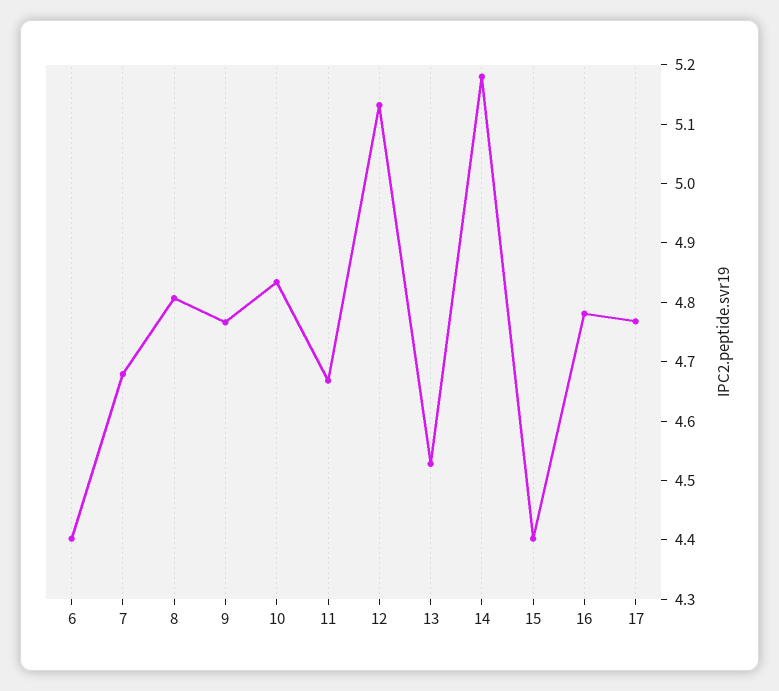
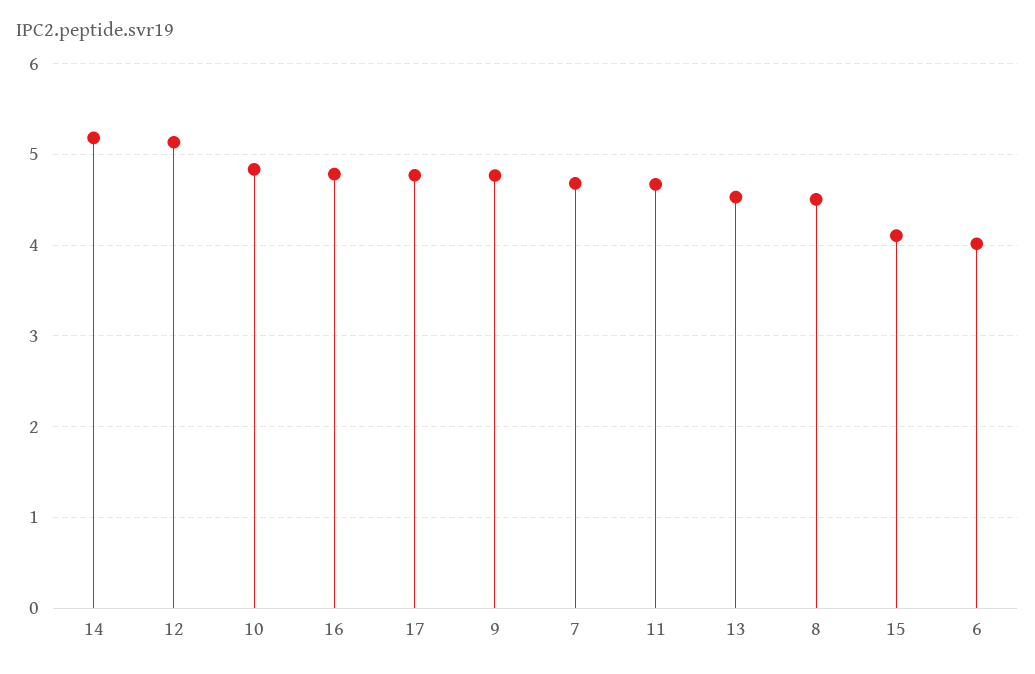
6: 4.4 -> 4
8: 4.8 -> 4.5
15: 4.4 -> 4.1

